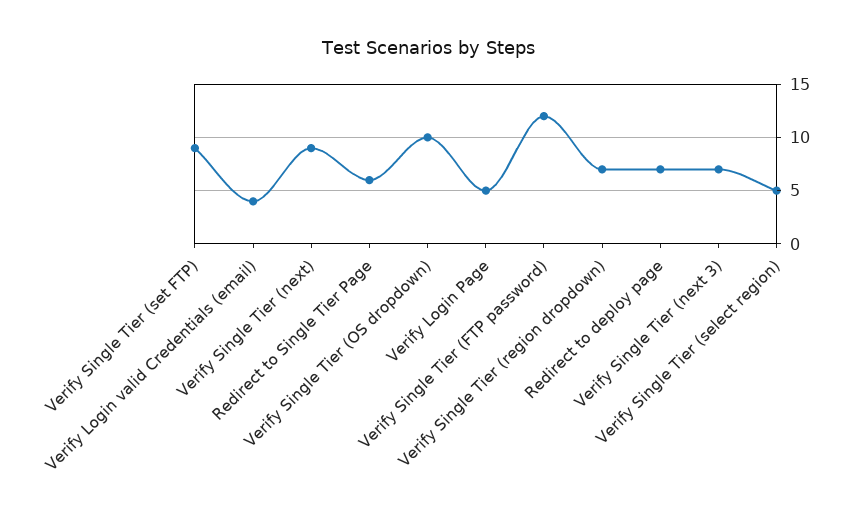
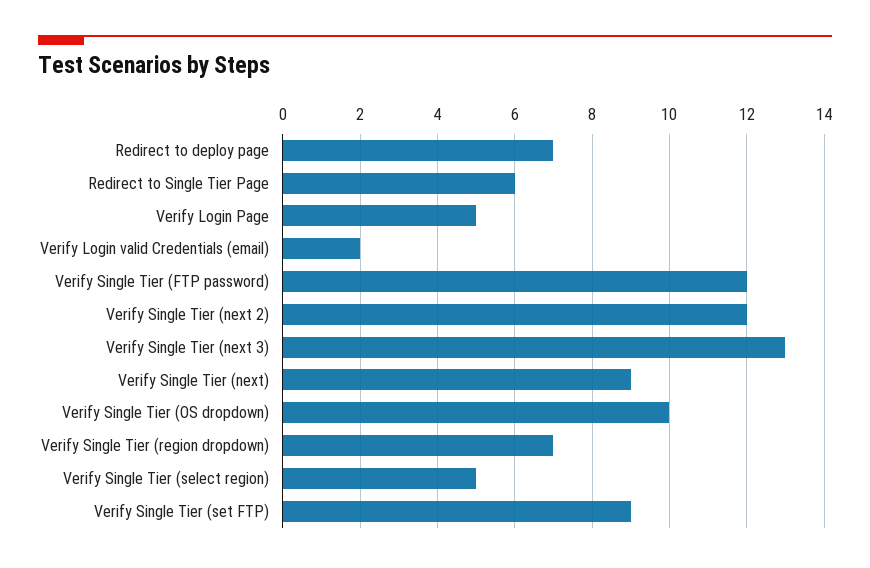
Verify Login valid Credentials (email): 4 -> 2
Verify Single Tier (next 3): 7 -> 13
Verify Single Tier (next 2): none -> 12

